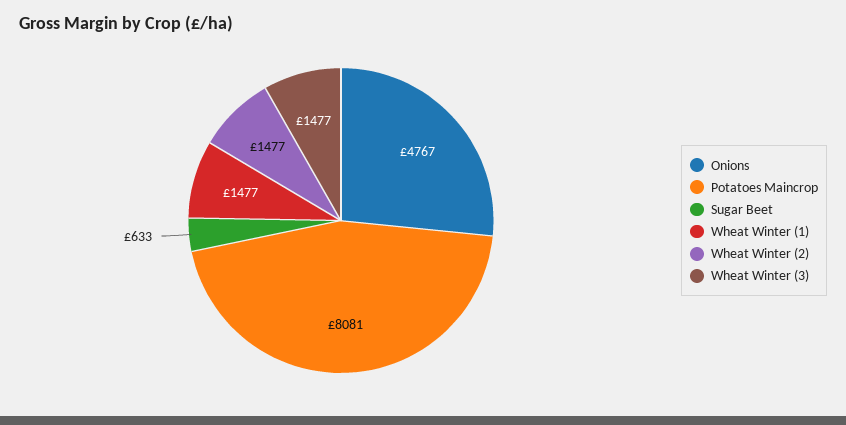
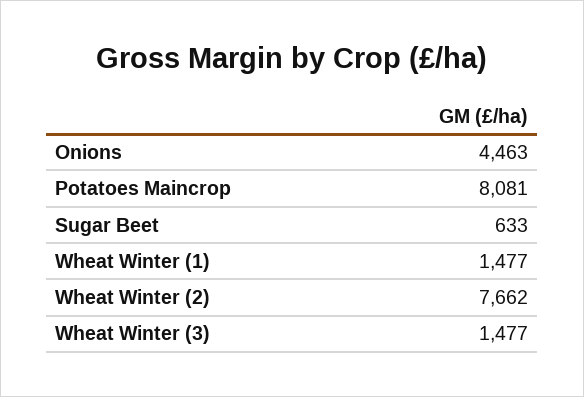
Onions: 4767 -> 4463
Wheat Winter (2): 1477 -> 7662

